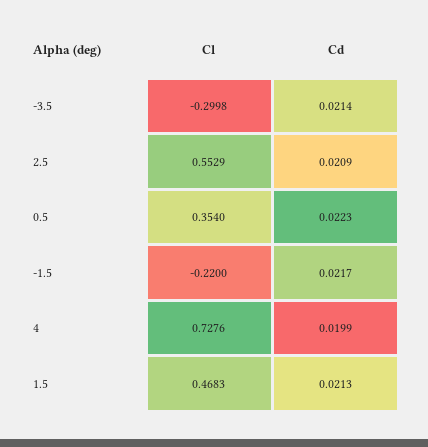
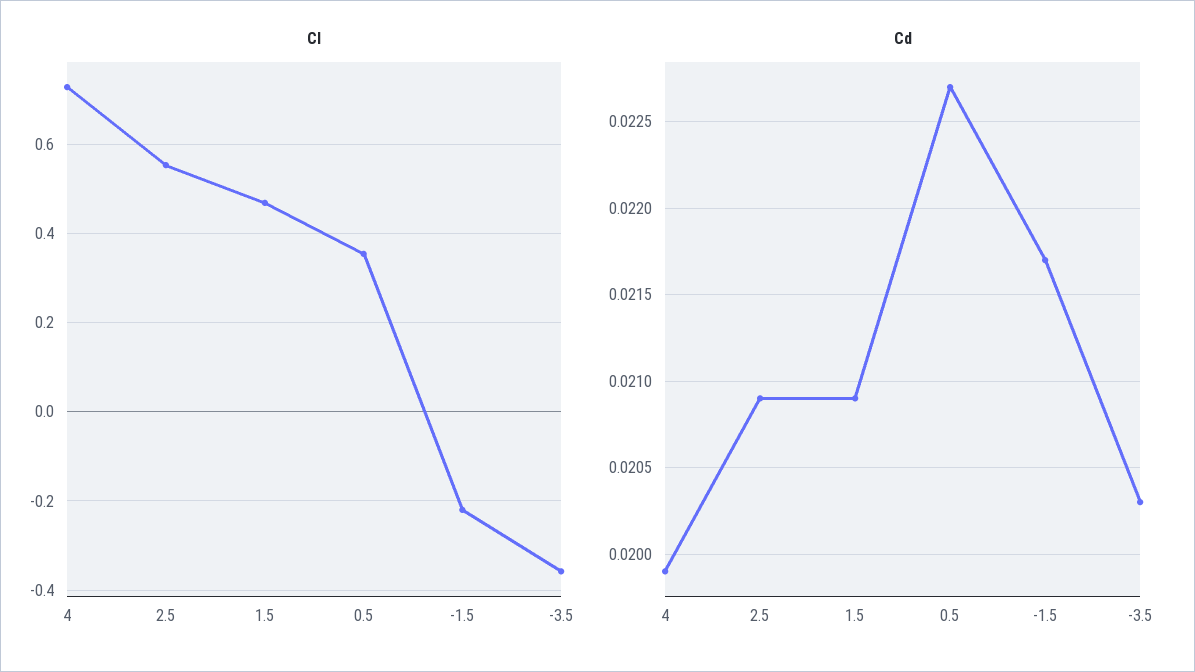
Cl, -3.5: -0.2998 -> -0.36
Cd, -3.5: 0.0214 -> 0.0203
Cd, 0.5: 0.0223 -> 0.0227
Cd, 1.5: 0.0213 -> 0.0209

